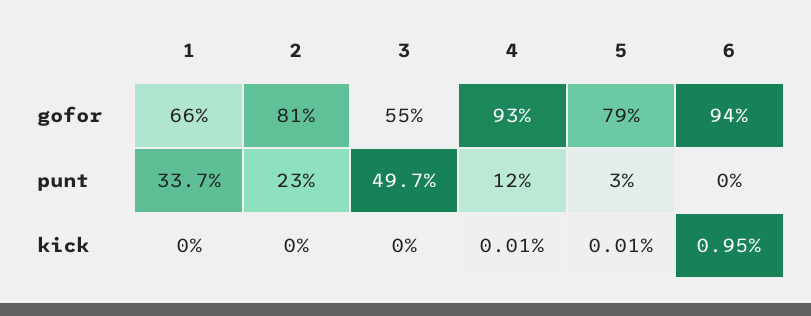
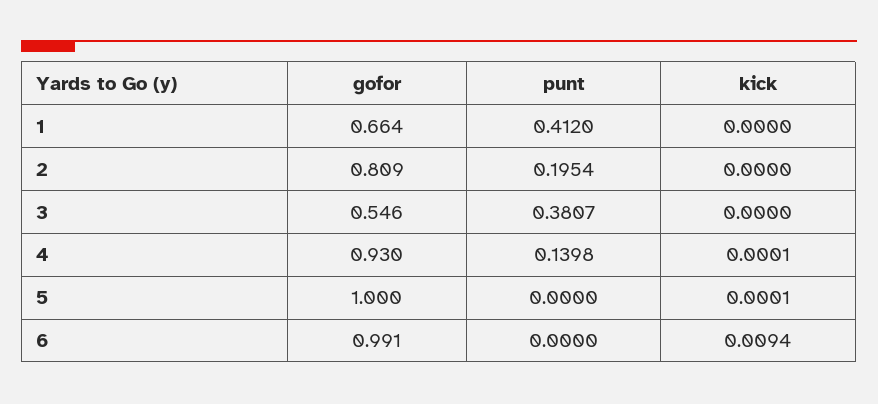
5, gofor: 0.79 -> 1
6, gofor: 0.94 -> 0.991
1, punt: 0.337 -> 0.412
2, punt: 0.23 -> 0.1954
3, punt: 0.497 -> 0.3807
4, punt: 0.12 -> 0.1398
5, punt: 0.03 -> 0
6, kick: 0.0095 -> 0.0094

